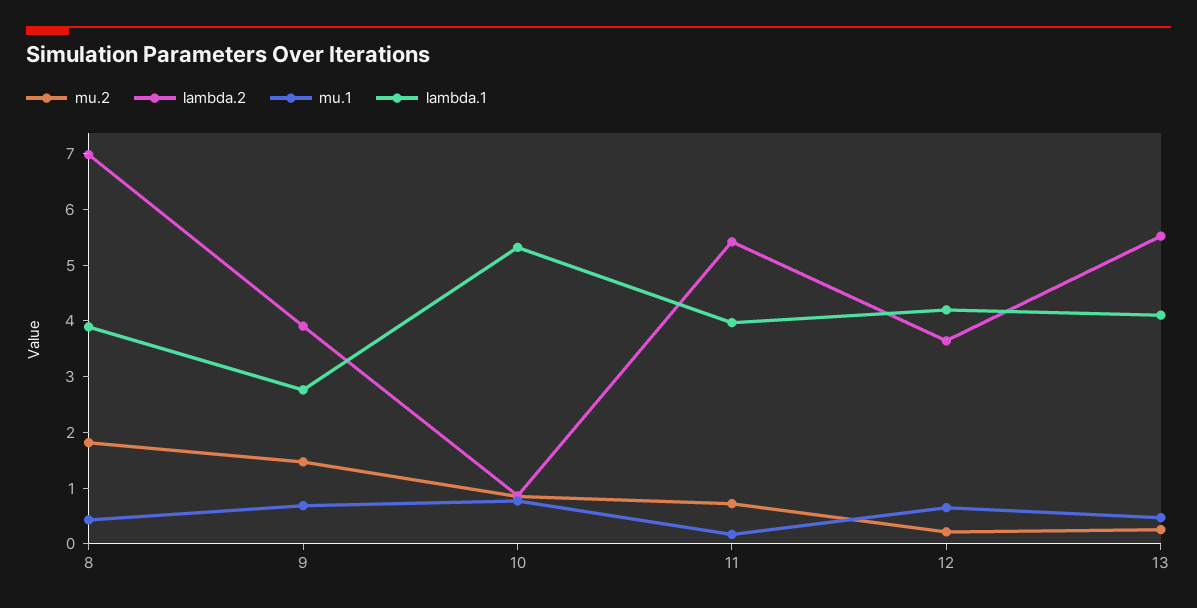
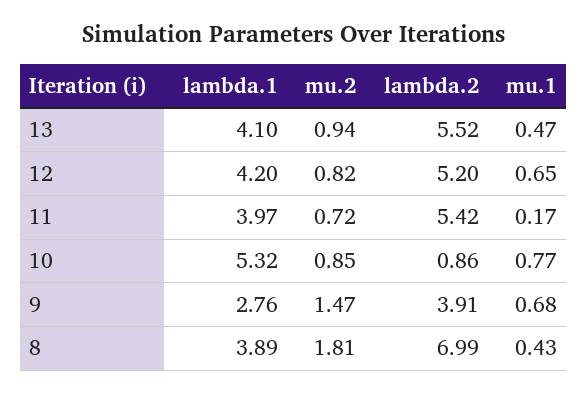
mu.2, 12: 0.2 -> 0.82
lambda.2, 12: 3.6 -> 5.2
mu.2, 13: 0.2 -> 0.94

